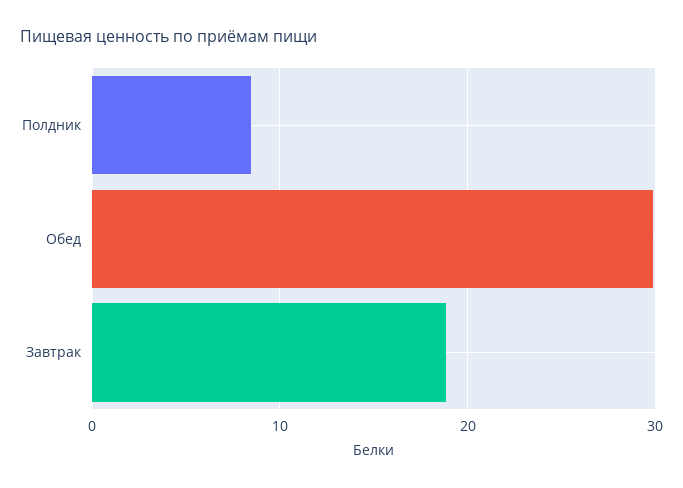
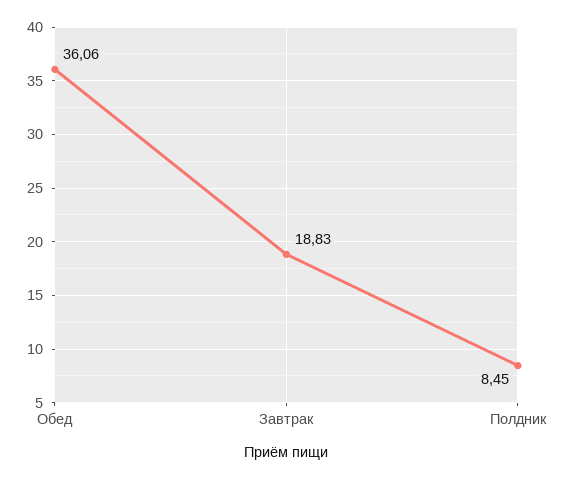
Обед: 30 -> 36.06

